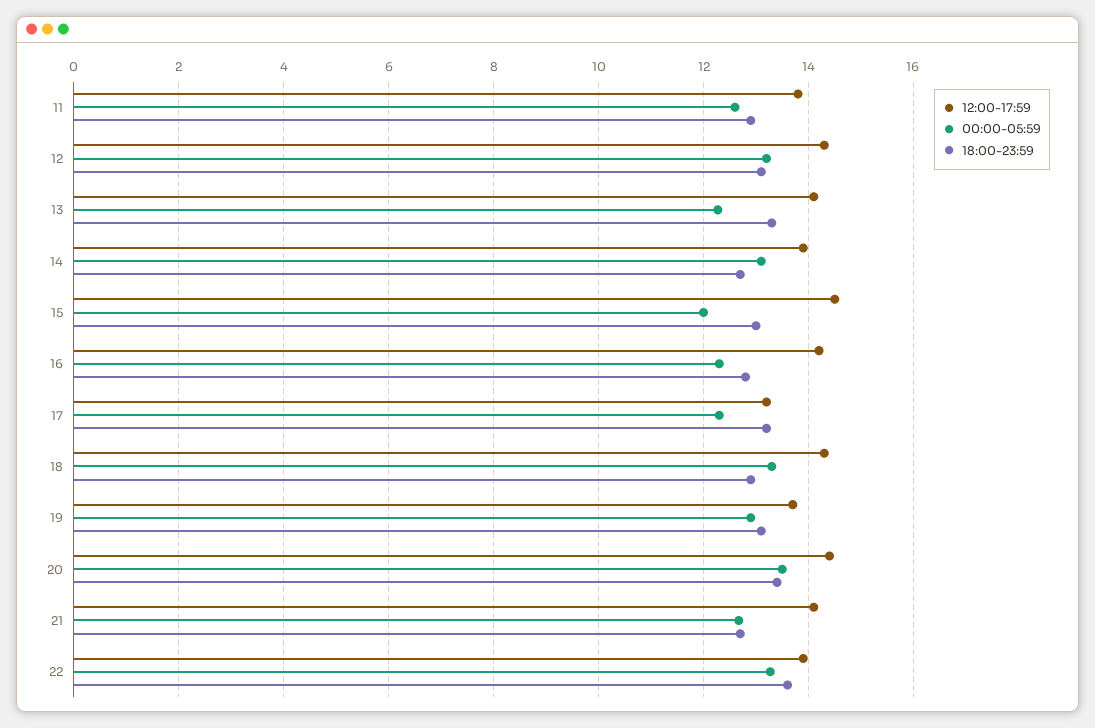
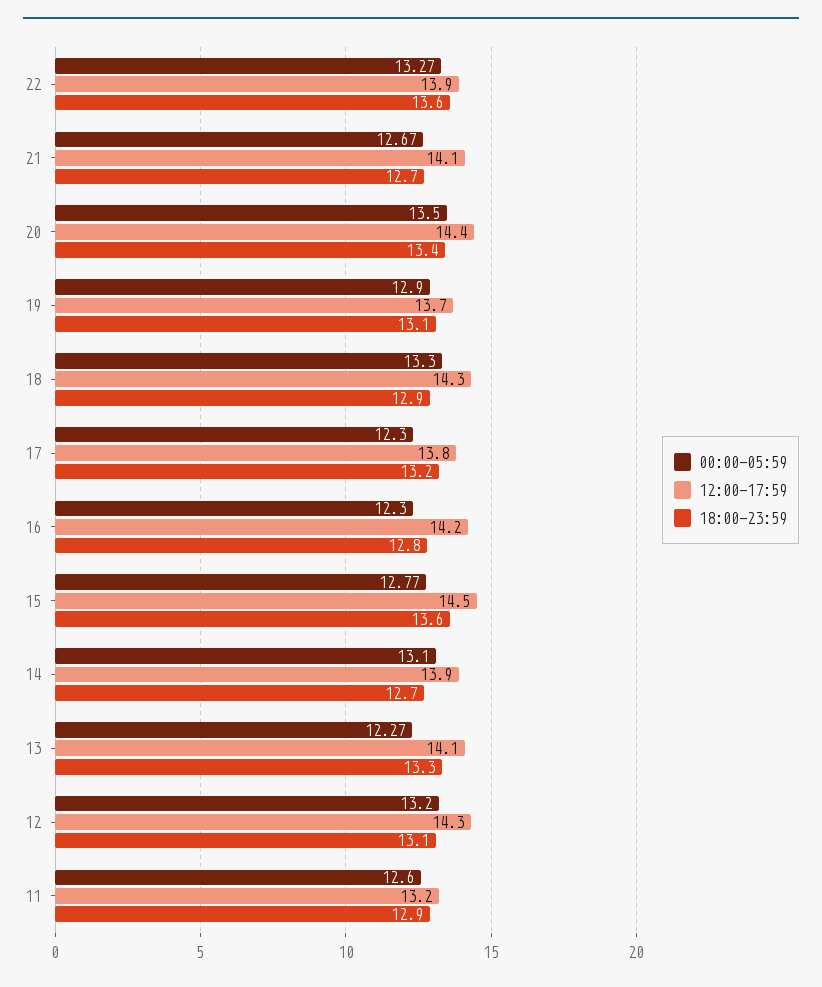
12:00-17:59, 11: 13.8 -> 13.2
00:00-05:59, 15: 12 -> 12.77
18:00-23:59, 15: 13 -> 13.6
12:00-17:59, 17: 13.2 -> 13.8

